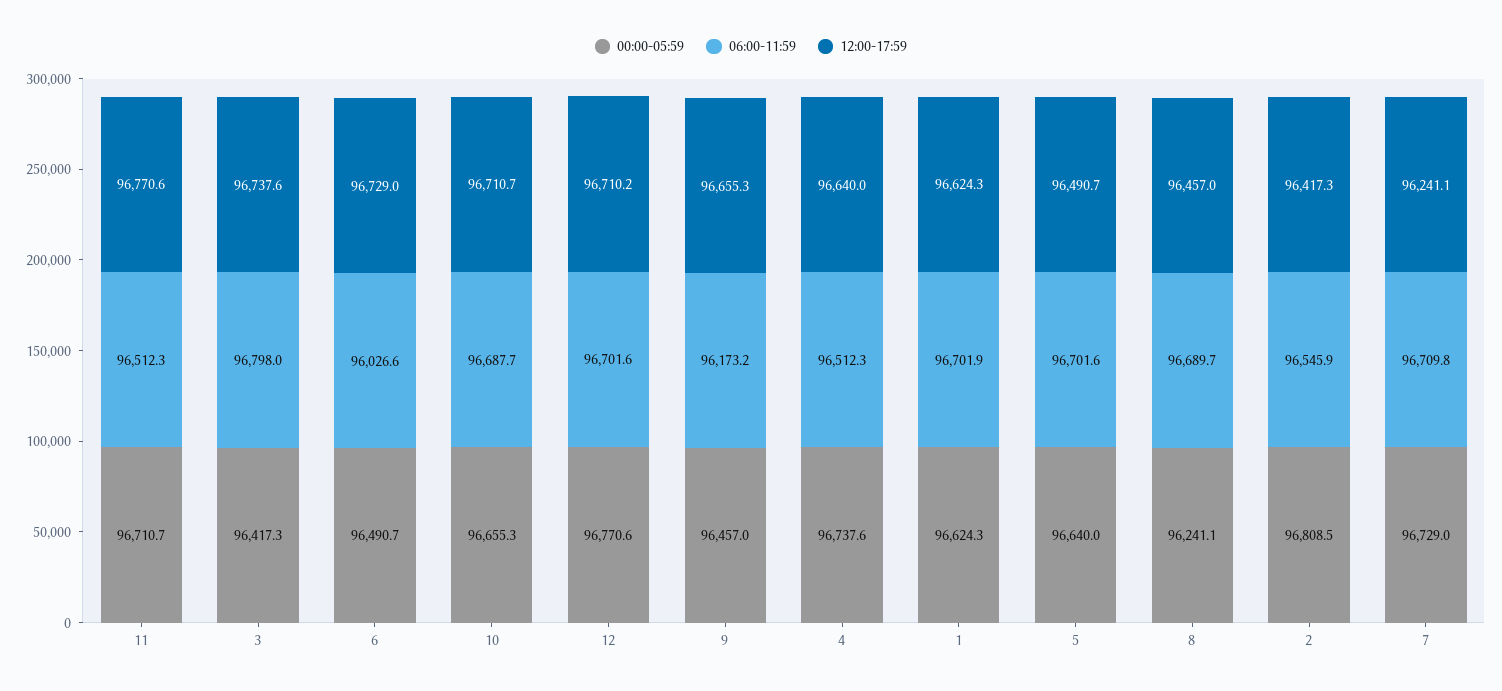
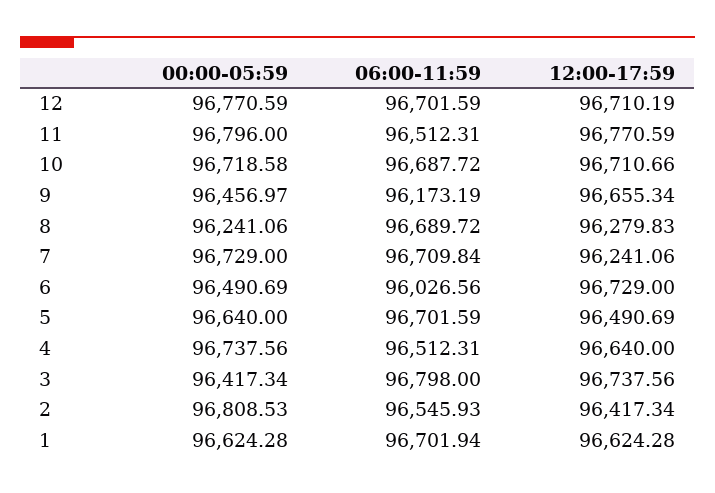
00:00-05:59, 11: 96710.7 -> 96796
00:00-05:59, 10: 96655.3 -> 96718.58
12:00-17:59, 8: 96457 -> 96279.83

